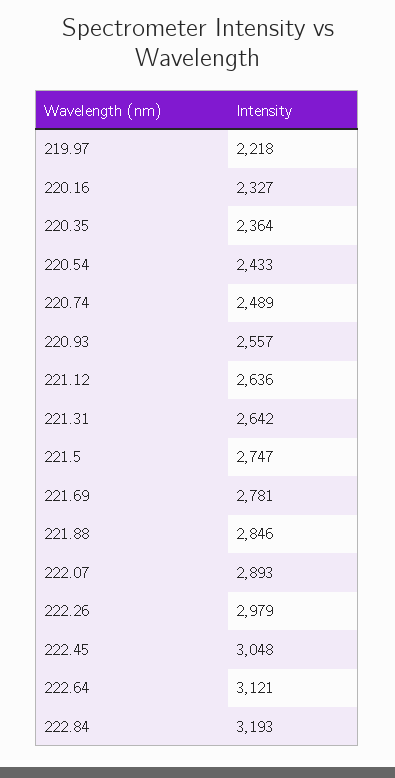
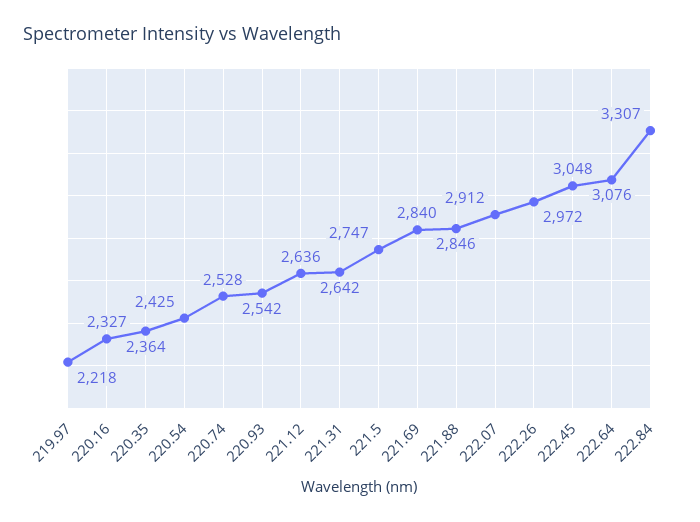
220.54: 2433 -> 2425
220.74: 2489 -> 2528
220.93: 2557 -> 2542
221.69: 2781 -> 2840
222.07: 2893 -> 2912
222.26: 2979 -> 2972
222.64: 3121 -> 3076
222.84: 3193 -> 3307

